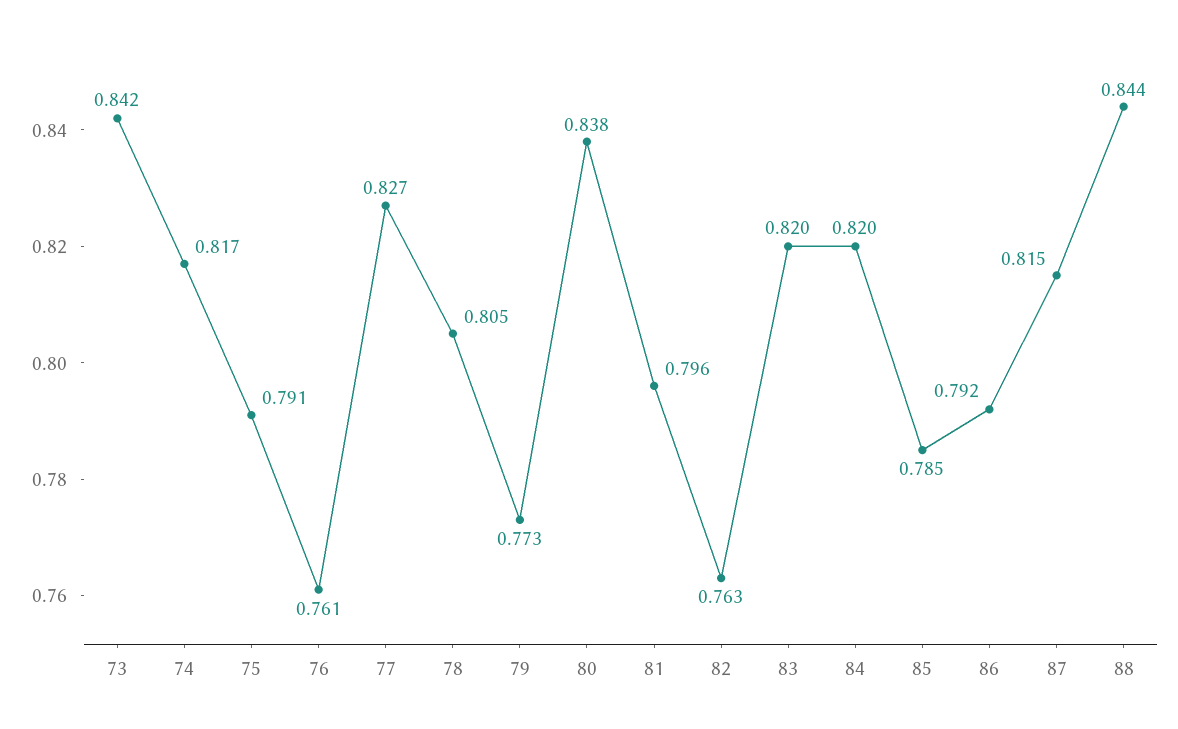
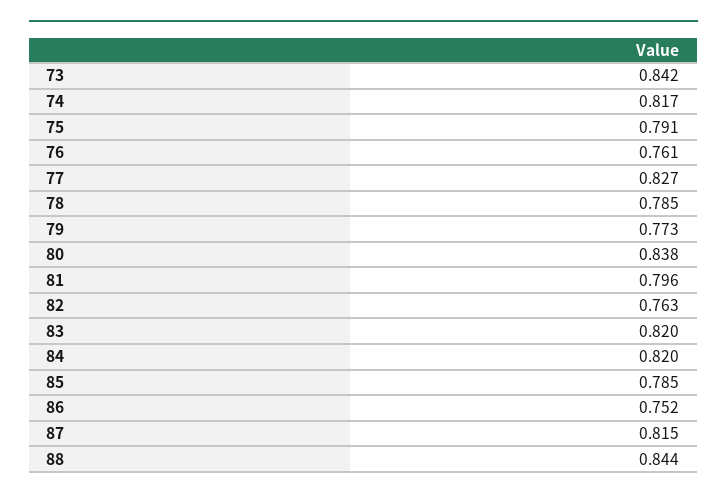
78: 0.805 -> 0.785
86: 0.792 -> 0.752

